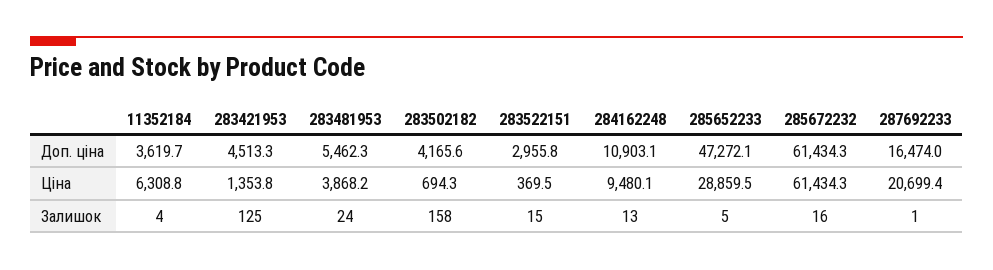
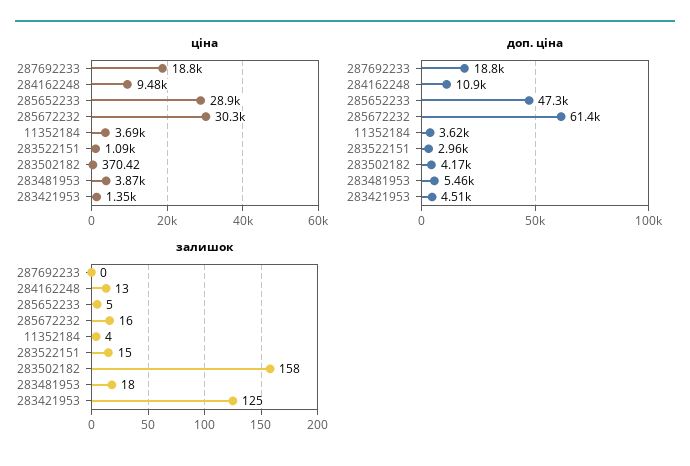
Доп. ціна, 287692233: 16474 -> 18800
Ціна, 11352184: 6308.8 -> 3690
Ціна, 283502182: 694.3 -> 370.42
Ціна, 283522151: 369.5 -> 1090
Ціна, 285672232: 61434.3 -> 30300
Ціна, 287692233: 20699.4 -> 18800
Залишок, 283481953: 24 -> 18
Залишок, 287692233: 1 -> 0

